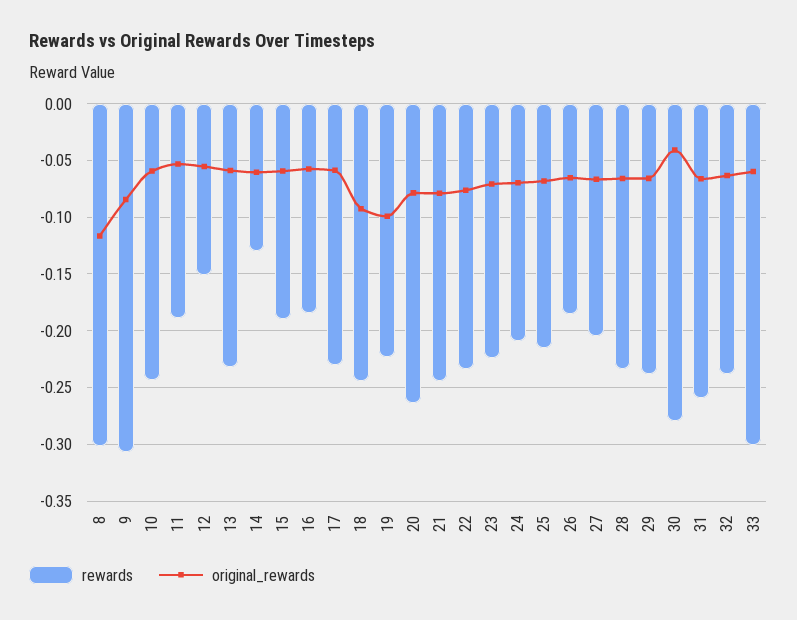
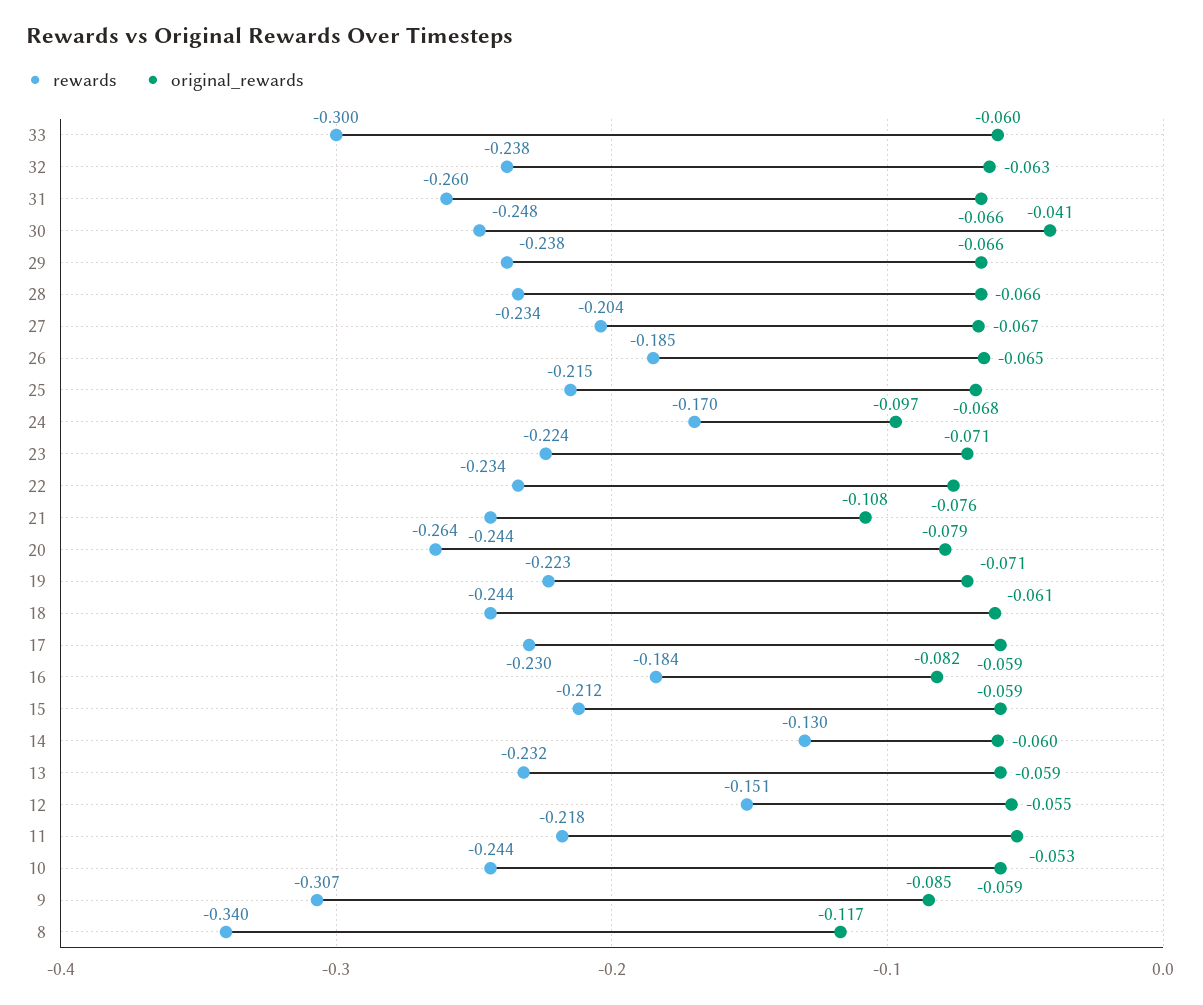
rewards, 8: -0.3 -> -0.34
rewards, 11: -0.19 -> -0.218
rewards, 15: -0.19 -> -0.212
original_rewards, 16: -0.06 -> -0.082
original_rewards, 18: -0.09 -> -0.061
original_rewards, 19: -0.1 -> -0.071
original_rewards, 21: -0.08 -> -0.108
rewards, 24: -0.21 -> -0.17
original_rewards, 24: -0.07 -> -0.097
rewards, 30: -0.28 -> -0.248

